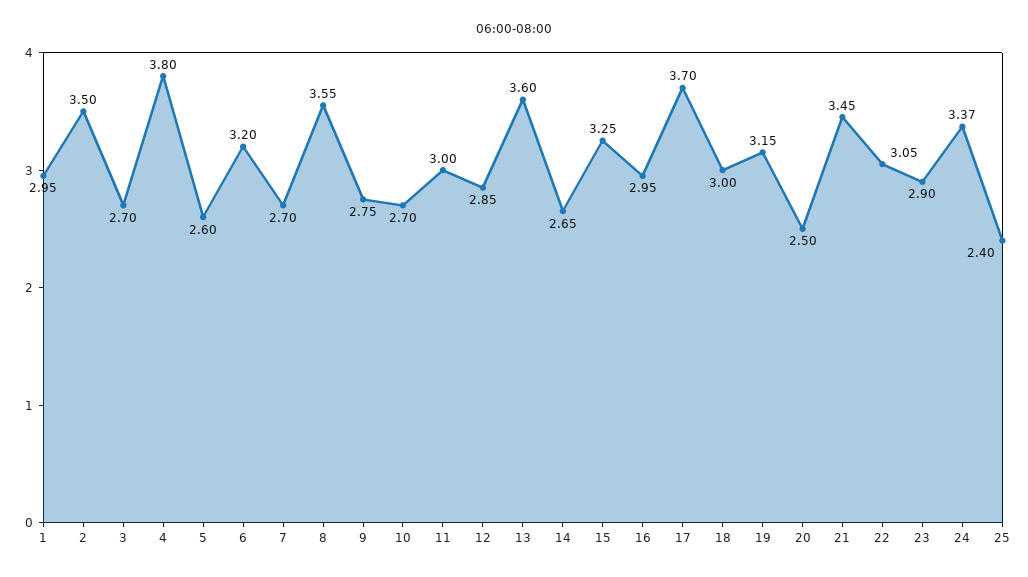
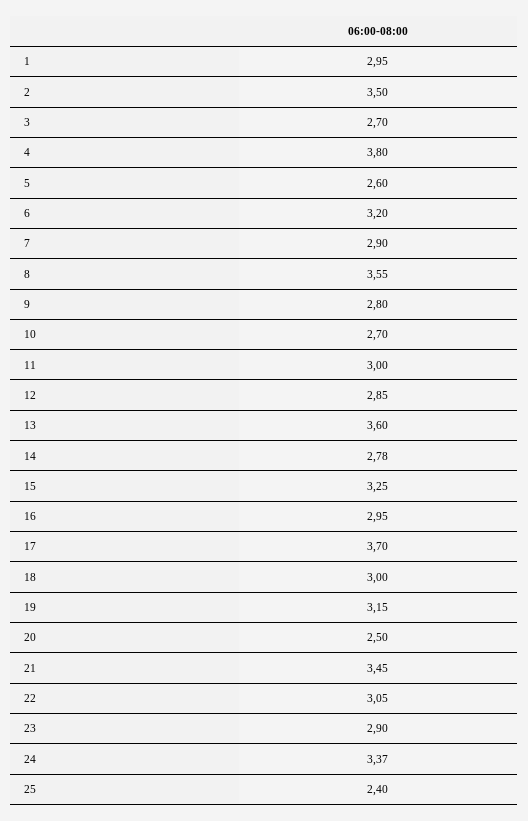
7: 2.7 -> 2.9
9: 2.75 -> 2.8
14: 2.65 -> 2.78

